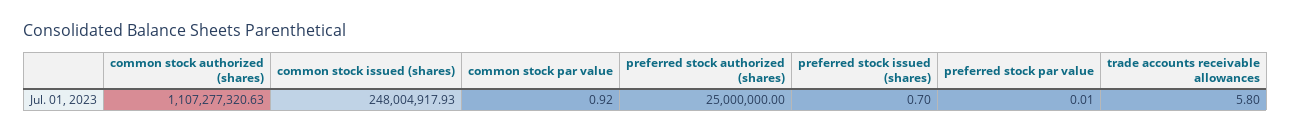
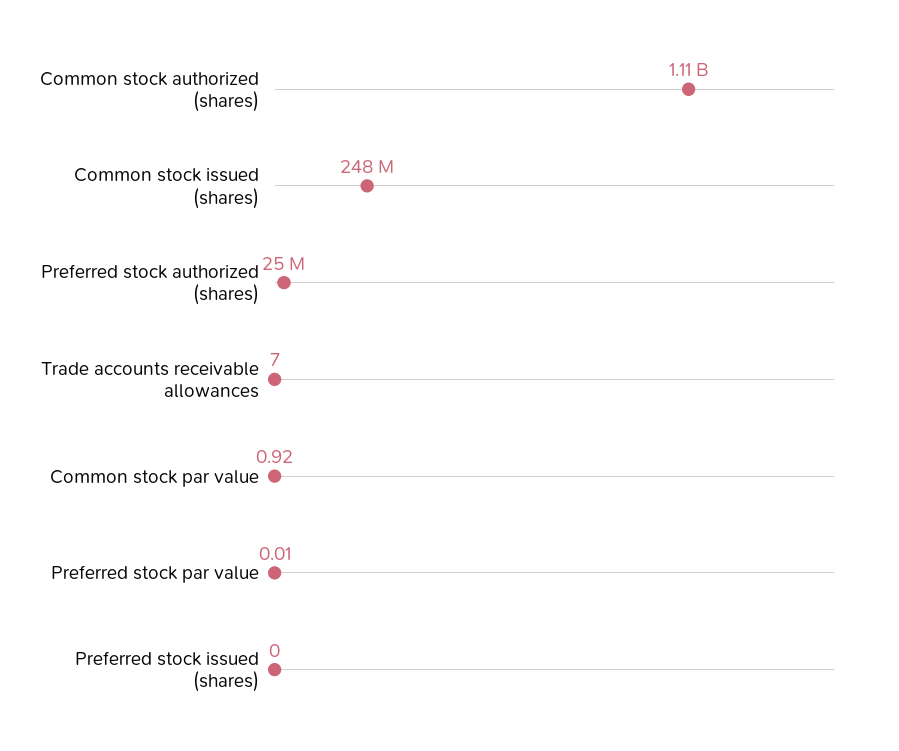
preferred stock issued (shares): 0.7 -> 0
trade accounts receivable allowances: 5.8 -> 7

